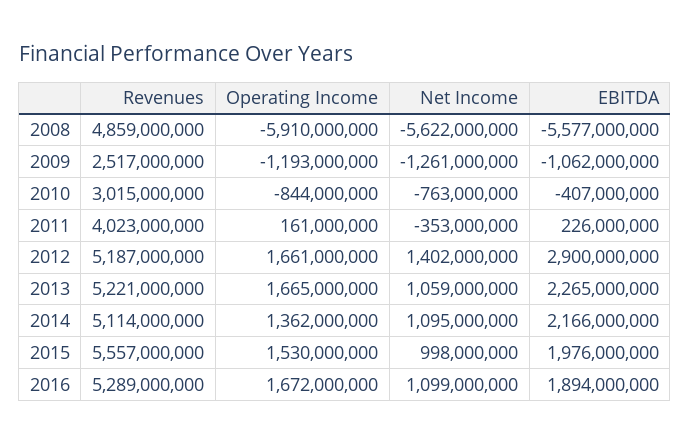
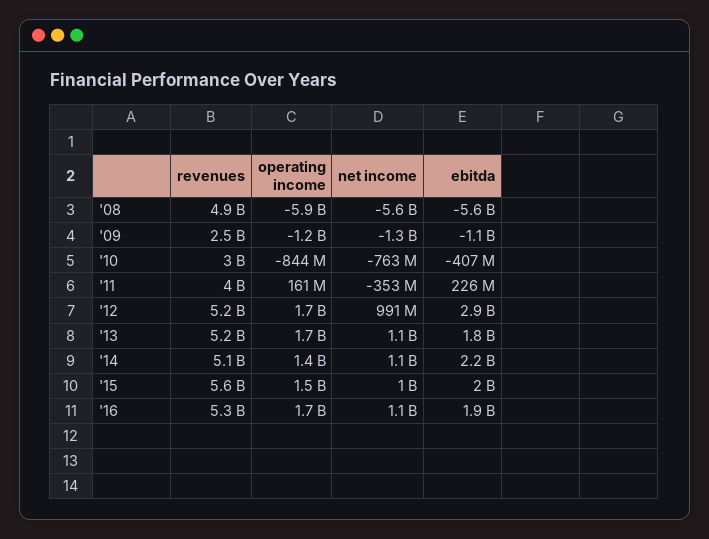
Net Income, 2012: 1402000000 -> 991000000
EBITDA, 2013: 2265000000 -> 1800000000

